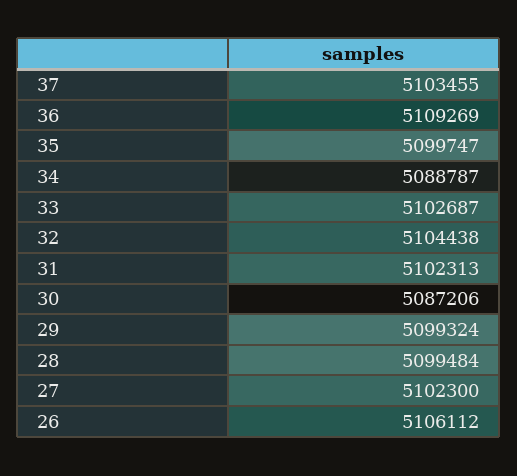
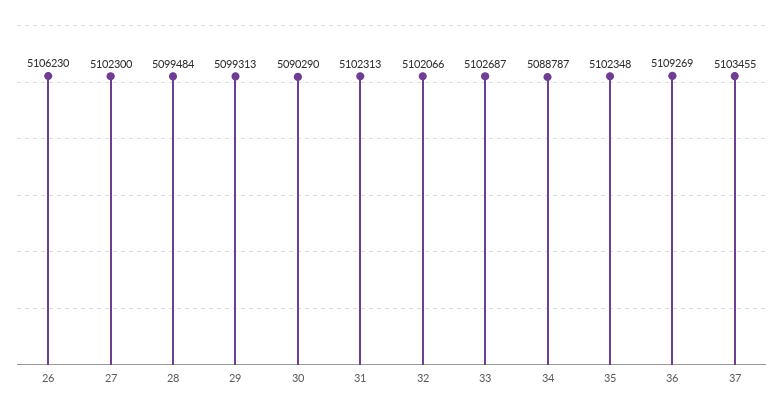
35: 5099747 -> 5102348
32: 5104438 -> 5102066
30: 5087206 -> 5090290
29: 5099324 -> 5099313
26: 5106112 -> 5106230

